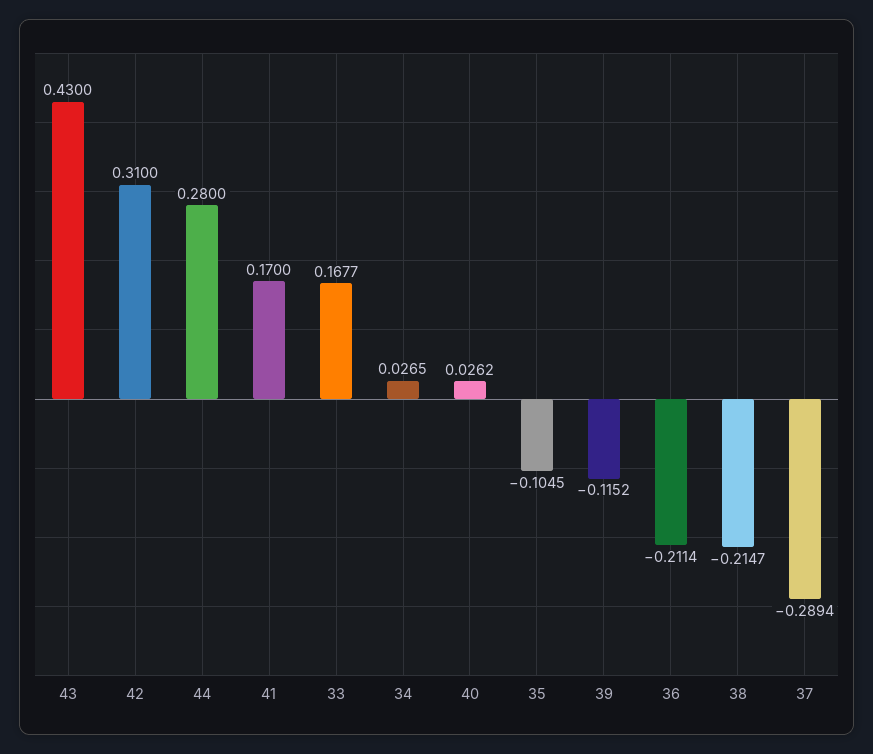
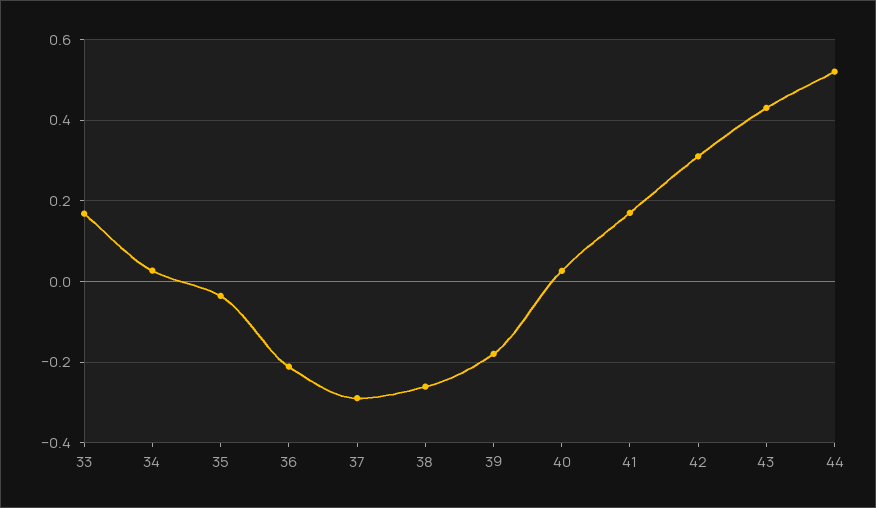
44: 0.28 -> 0.52
35: -0.1045 -> -0.04
39: -0.1152 -> -0.18
38: -0.2147 -> -0.26

